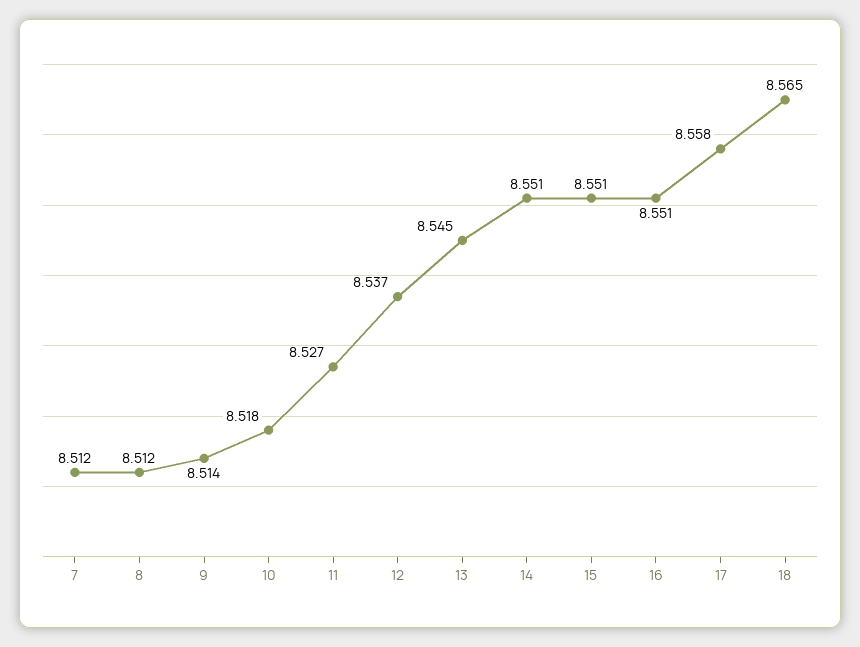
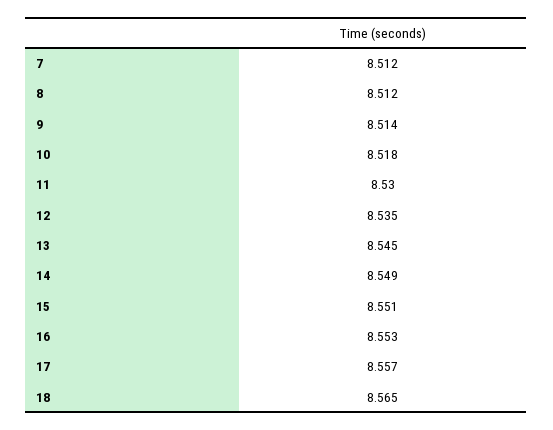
11: 8.527 -> 8.53
12: 8.537 -> 8.535
14: 8.551 -> 8.549
16: 8.551 -> 8.553
17: 8.558 -> 8.557

